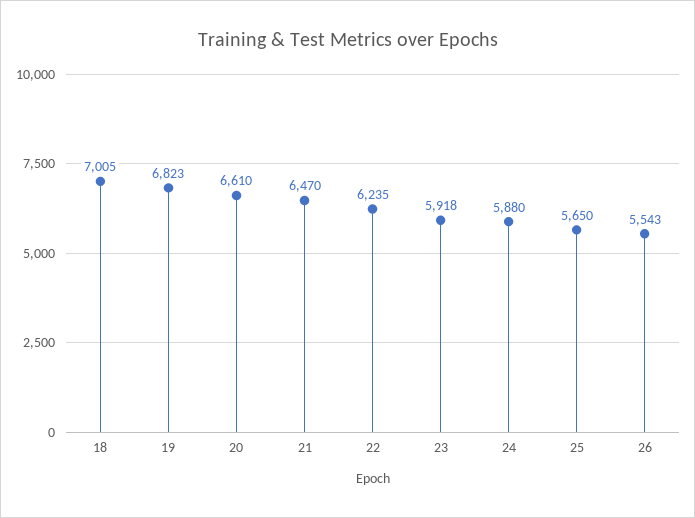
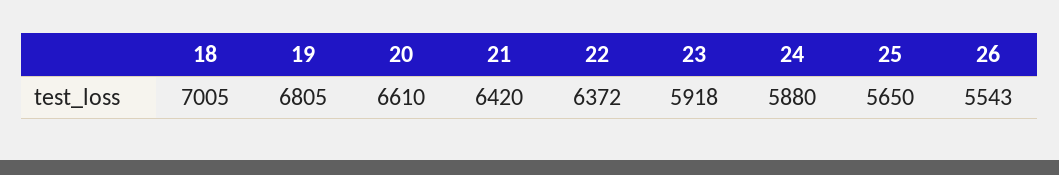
19: 6823 -> 6805
21: 6470 -> 6420
22: 6235 -> 6372

